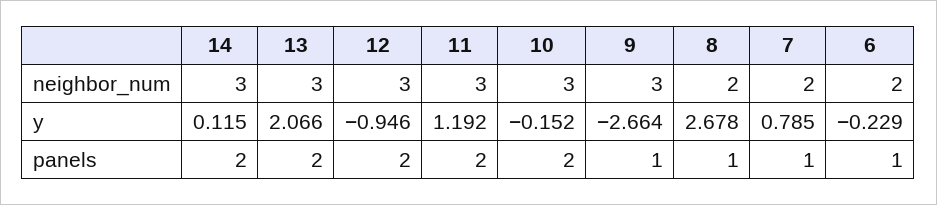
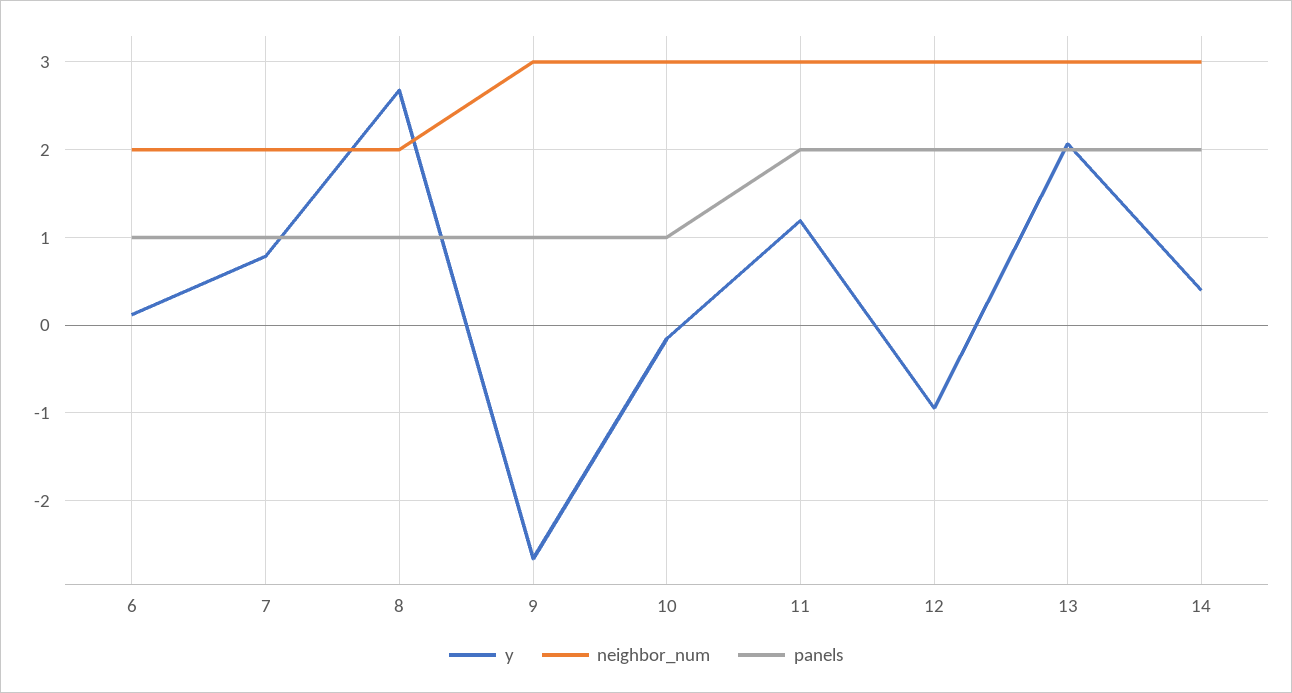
y, 14: 0.115 -> 0.4
y, 6: -0.229 -> 0.1
panels, 10: 2 -> 1

